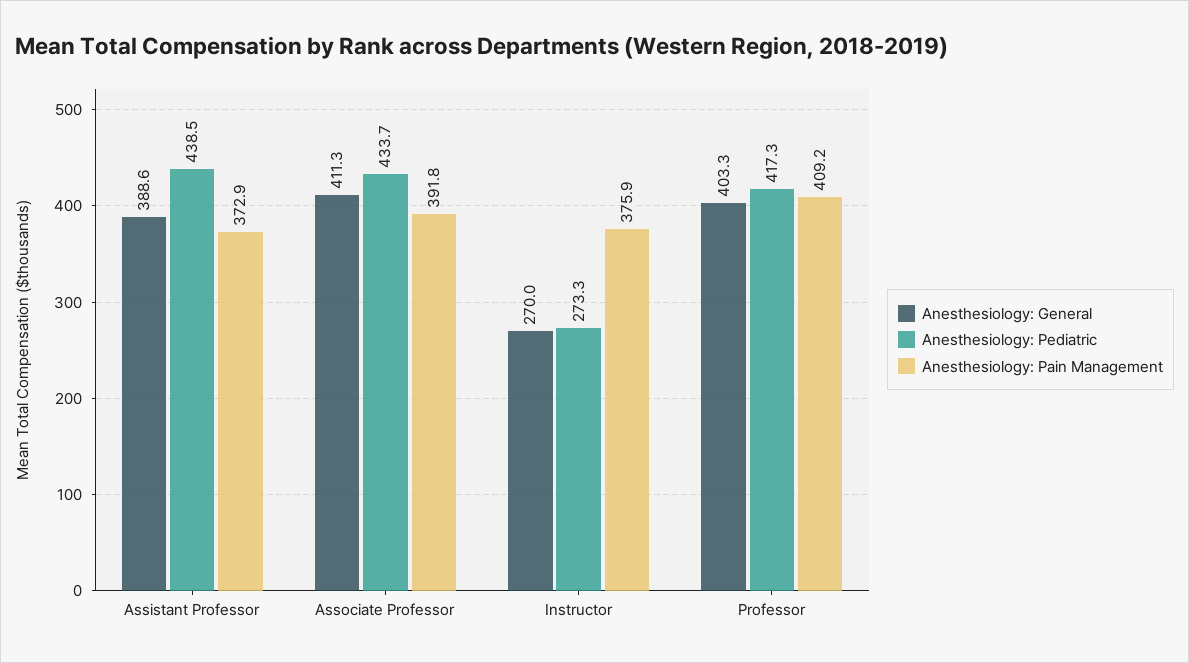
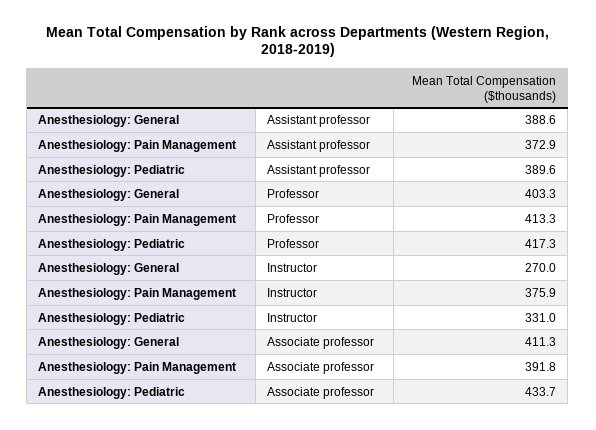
Anesthesiology: Pediatric, Assistant Professor: 438.5 -> 389.6
Anesthesiology: Pediatric, Instructor: 273.3 -> 331
Anesthesiology: Pain Management, Professor: 409.2 -> 413.3

